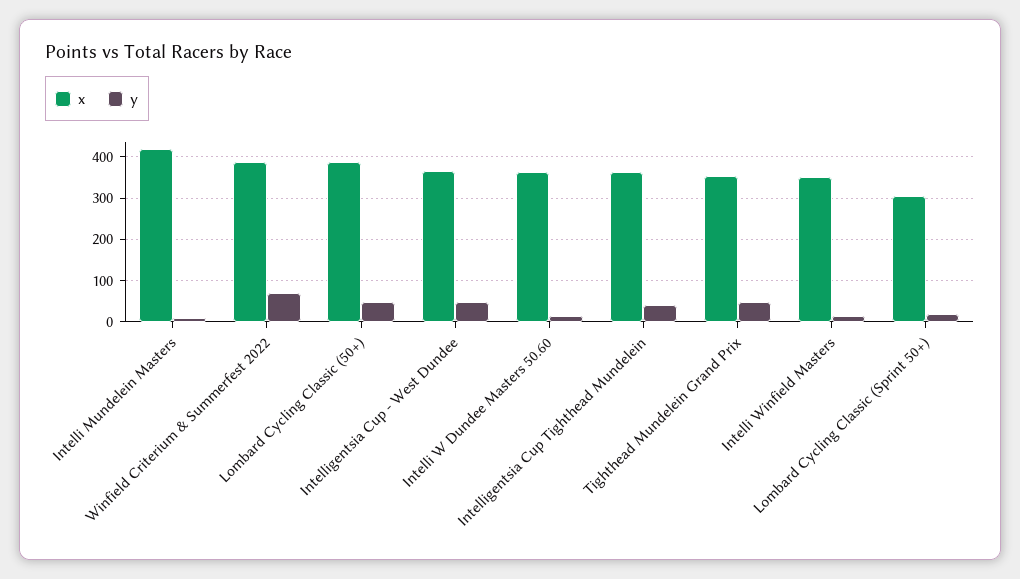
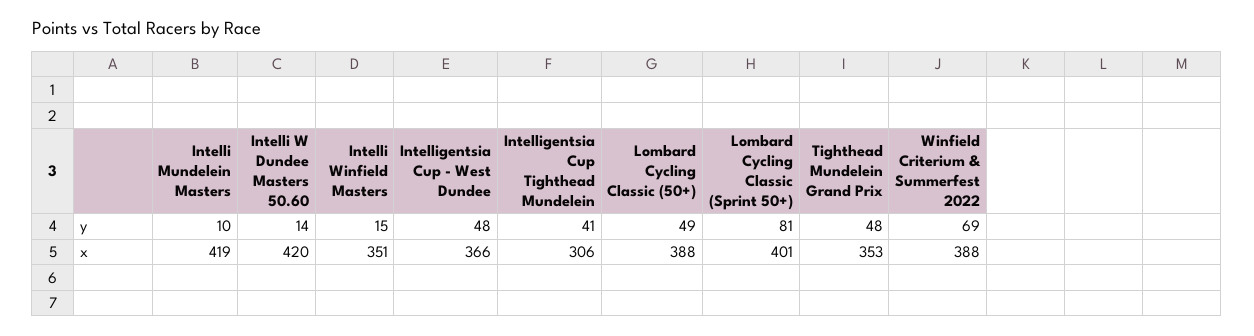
x, Intelli W Dundee Masters 50.60: 360 -> 420
x, Intelligentsia Cup Tighthead Mundelein: 360 -> 306
x, Lombard Cycling Classic (Sprint 50+): 300 -> 401
y, Lombard Cycling Classic (Sprint 50+): 20 -> 81

